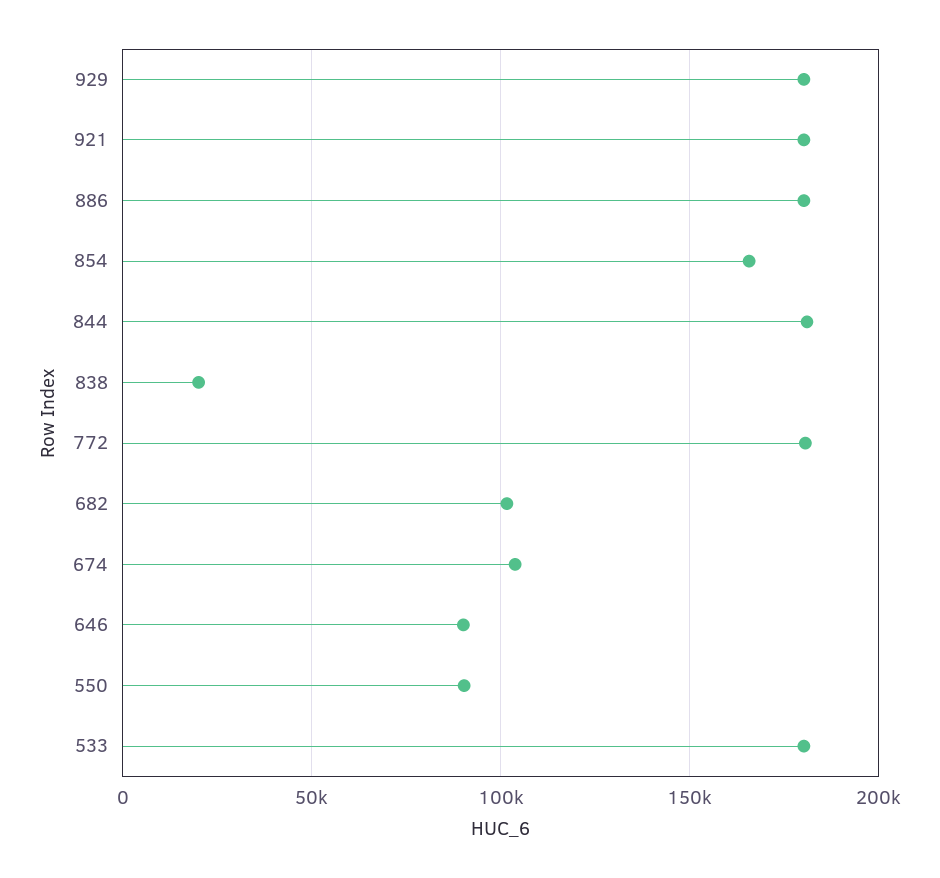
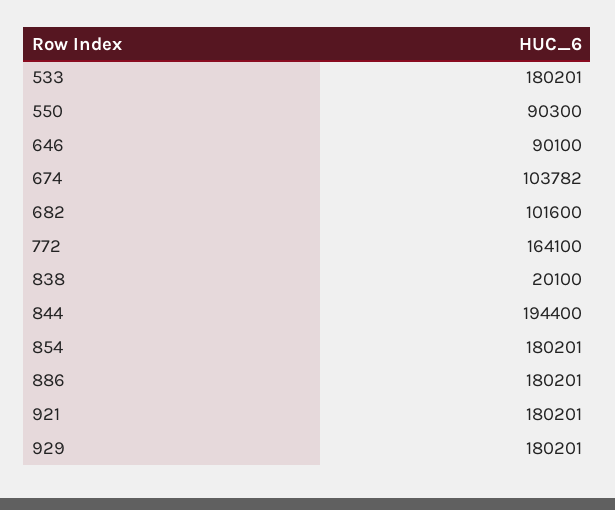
854: 165000 -> 180201
844: 180000 -> 194400
772: 180000 -> 164100

